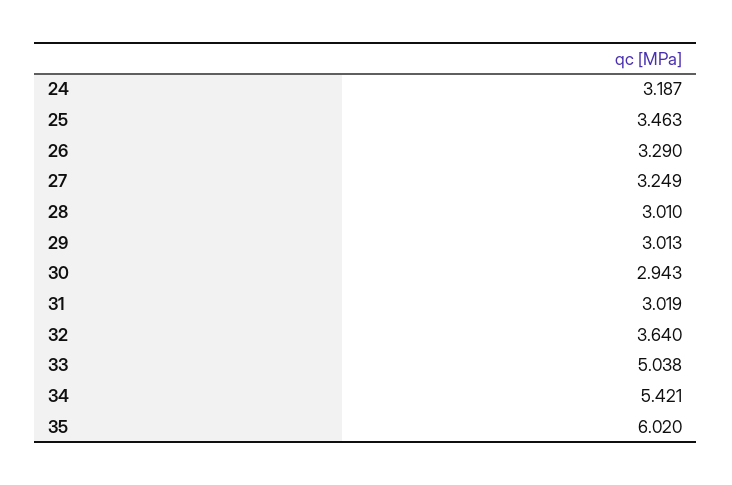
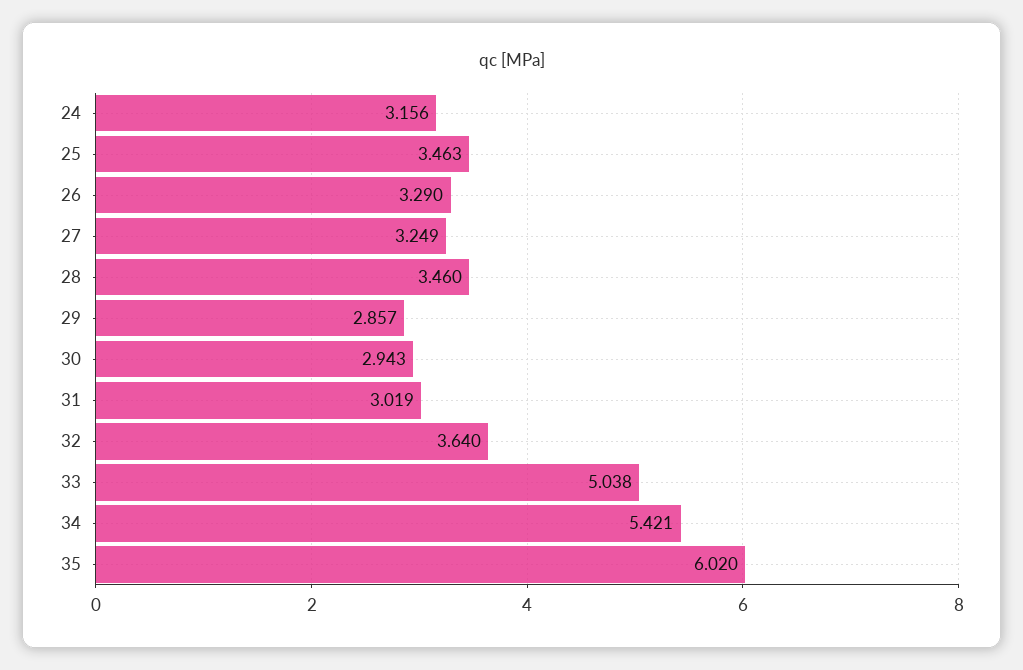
24: 3.187 -> 3.156
28: 3.01 -> 3.46
29: 3.013 -> 2.857

